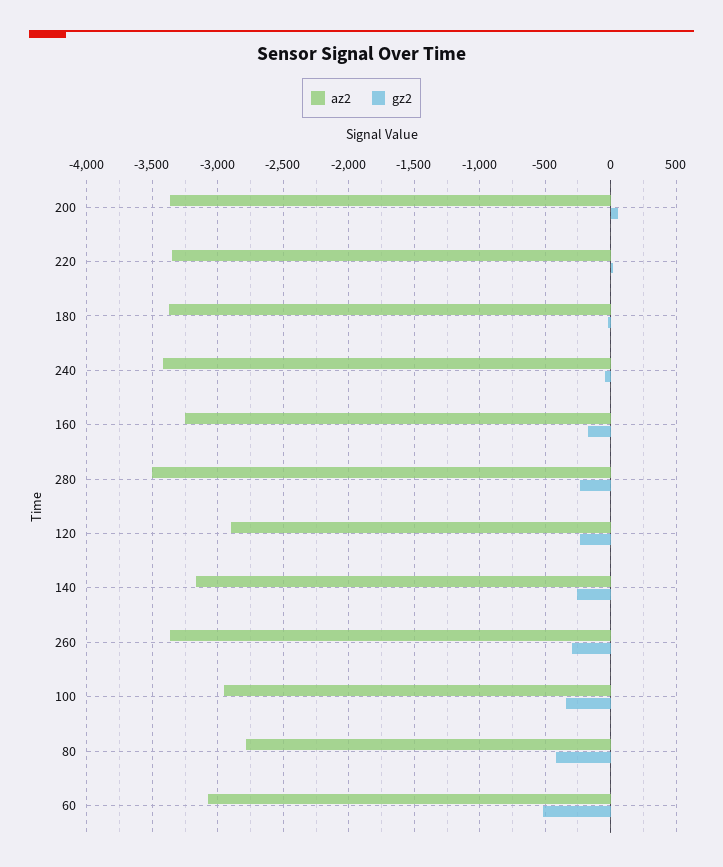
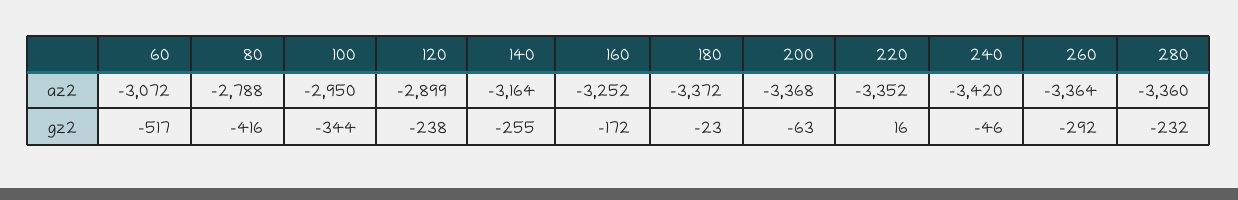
gz2, 200: 50 -> -63
az2, 280: -3500 -> -3360

